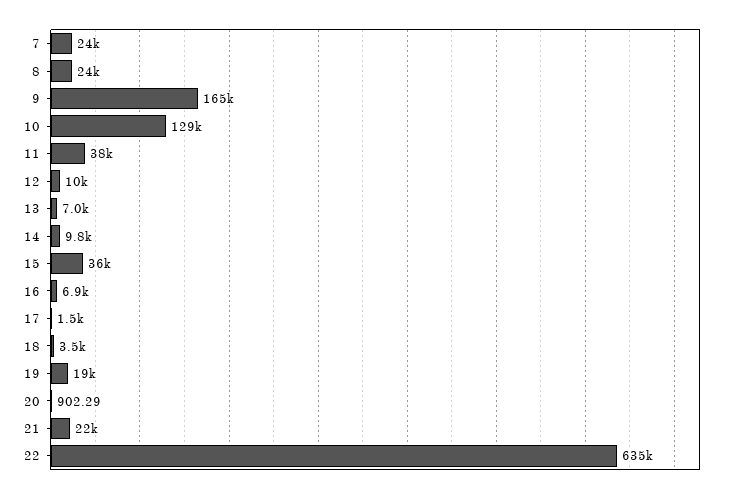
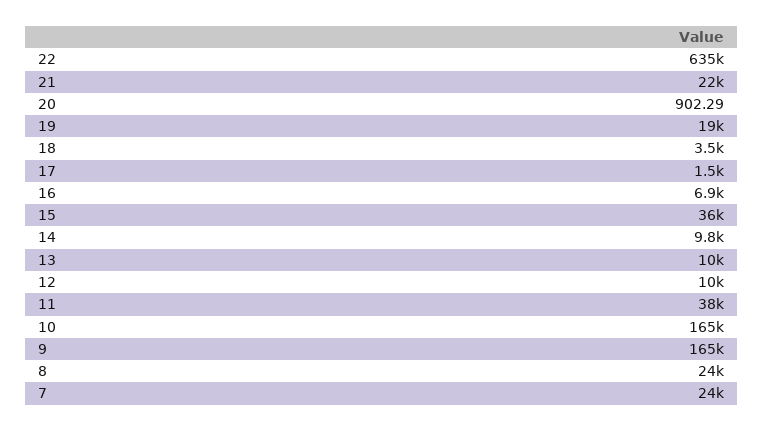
10: 129000 -> 165000
13: 7000 -> 10000

